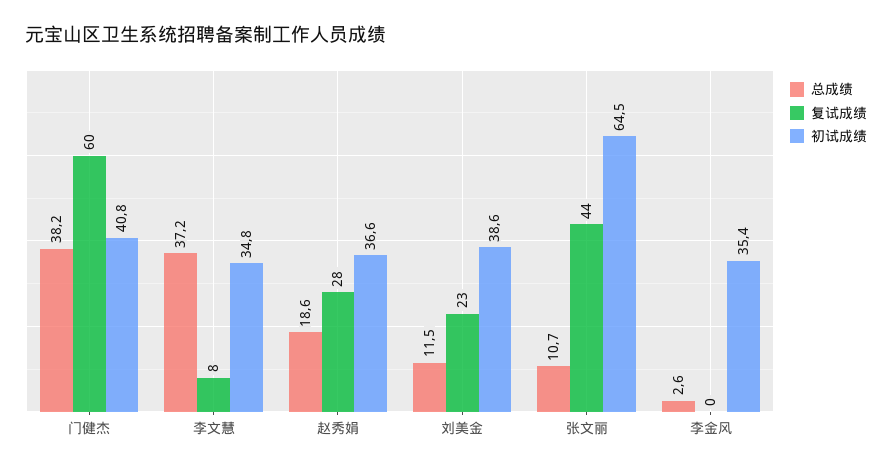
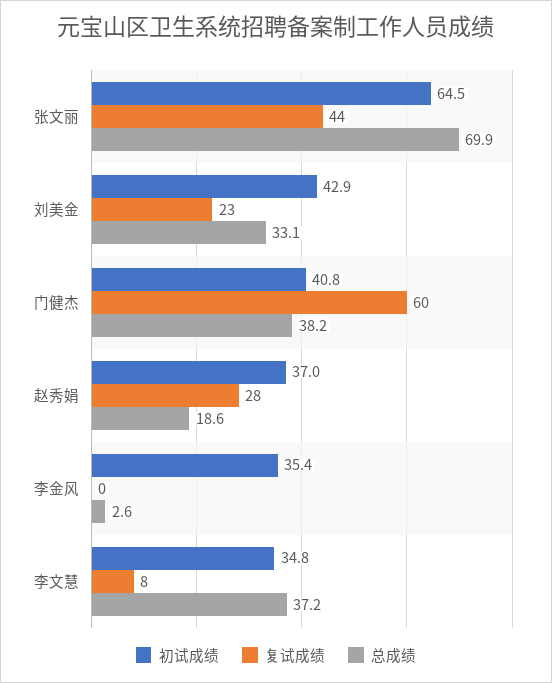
初试成绩, 赵秀娟: 36.6 -> 37
总成绩, 刘美金: 11.5 -> 33.1
初试成绩, 刘美金: 38.6 -> 42.9
总成绩, 张文丽: 10.7 -> 69.9

